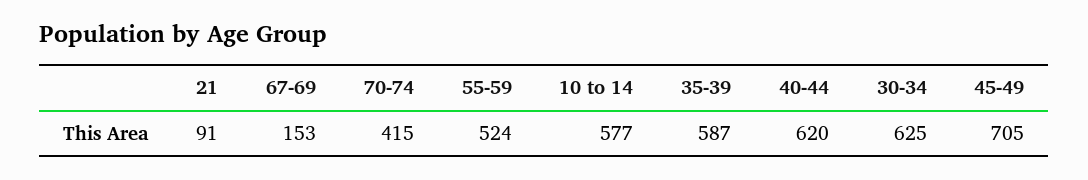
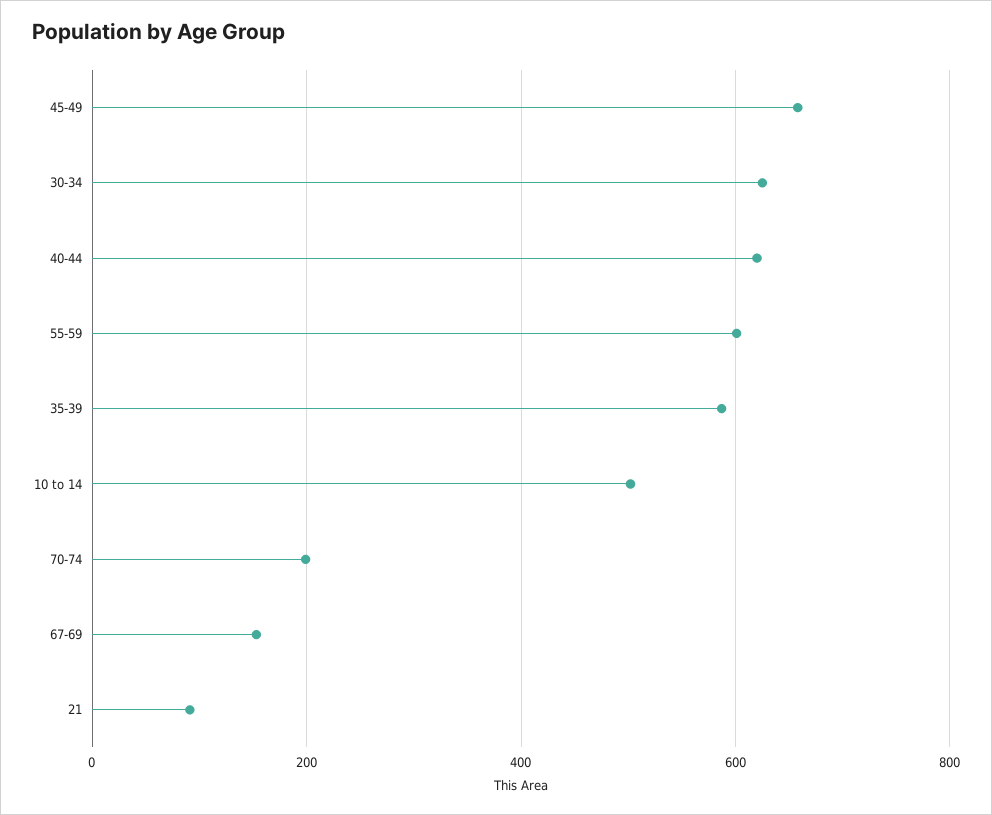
70-74: 415 -> 200
55-59: 524 -> 600
10 to 14: 577 -> 500
45-49: 705 -> 660

